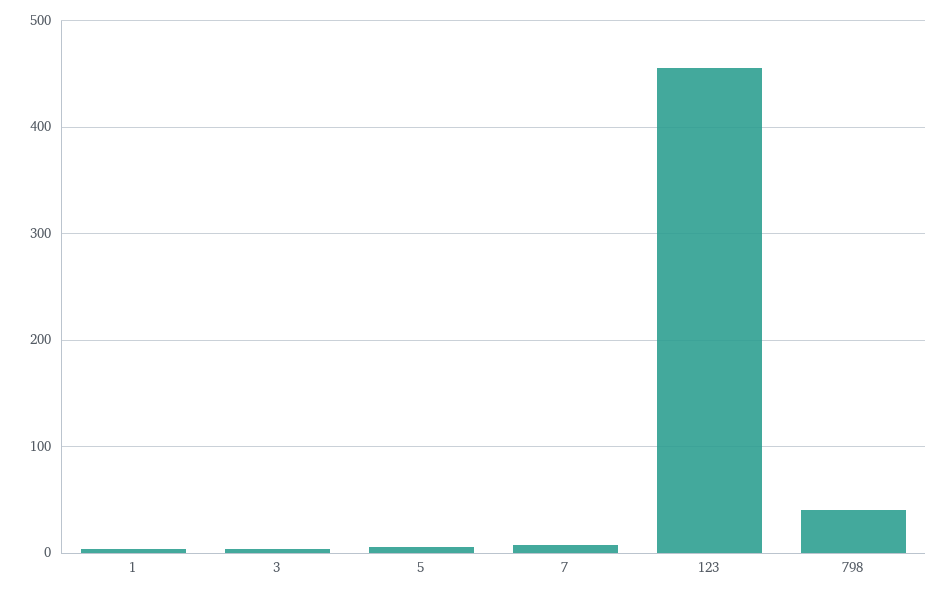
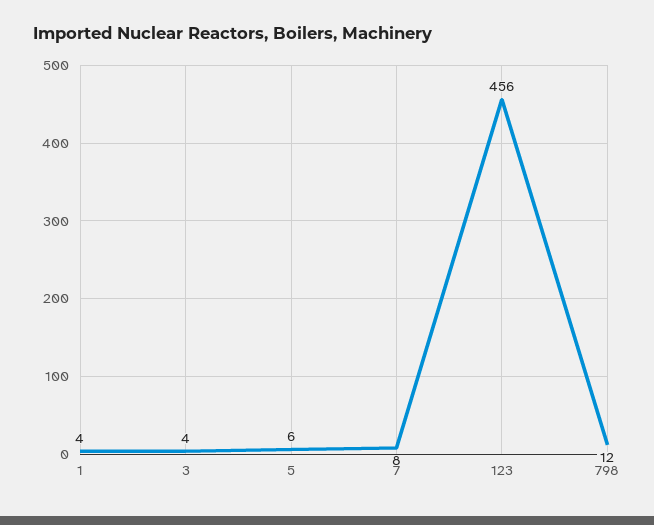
798: 40 -> 12

